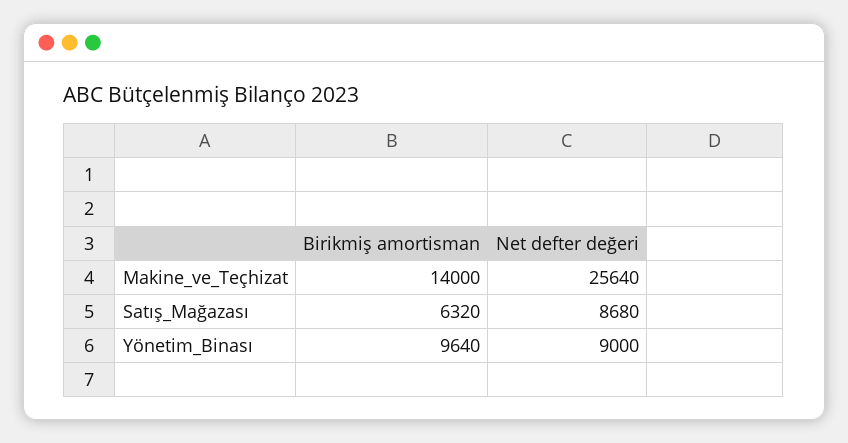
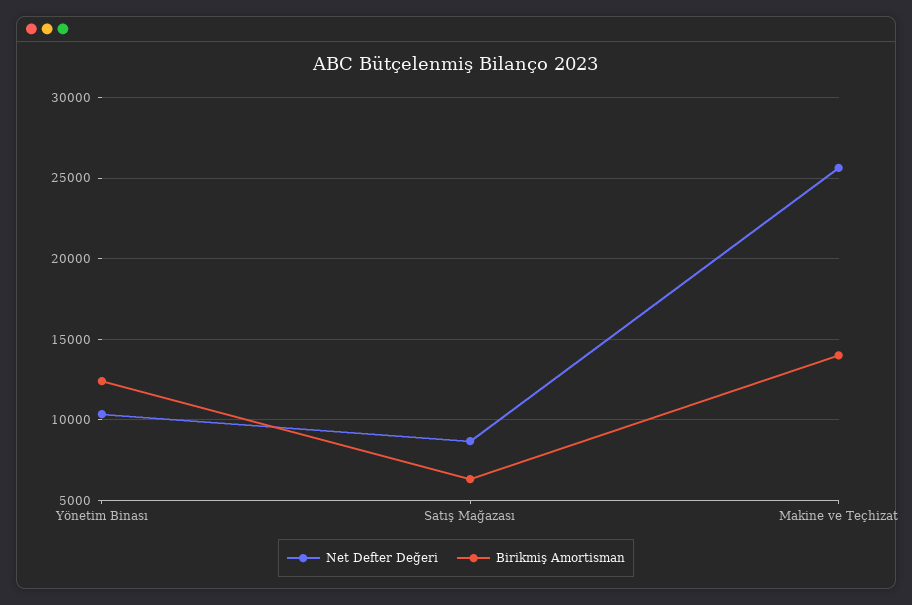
Birikmiş amortisman, Yönetim_Binası: 9640 -> 12500
Net defter değeri, Yönetim_Binası: 9000 -> 10500

